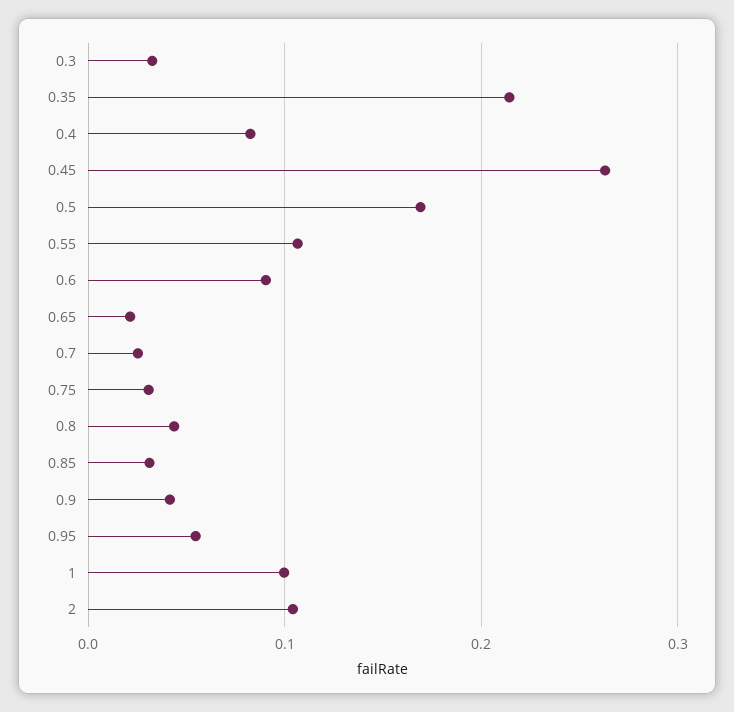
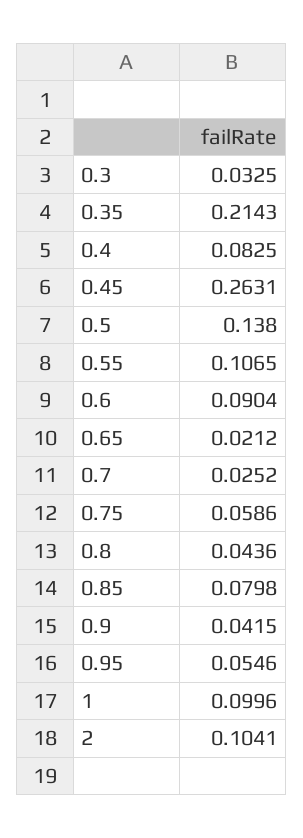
0.5: 0.17 -> 0.138
0.75: 0.03 -> 0.0586
0.85: 0.03 -> 0.0798

